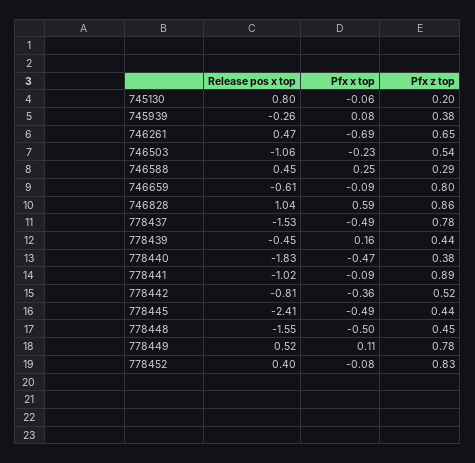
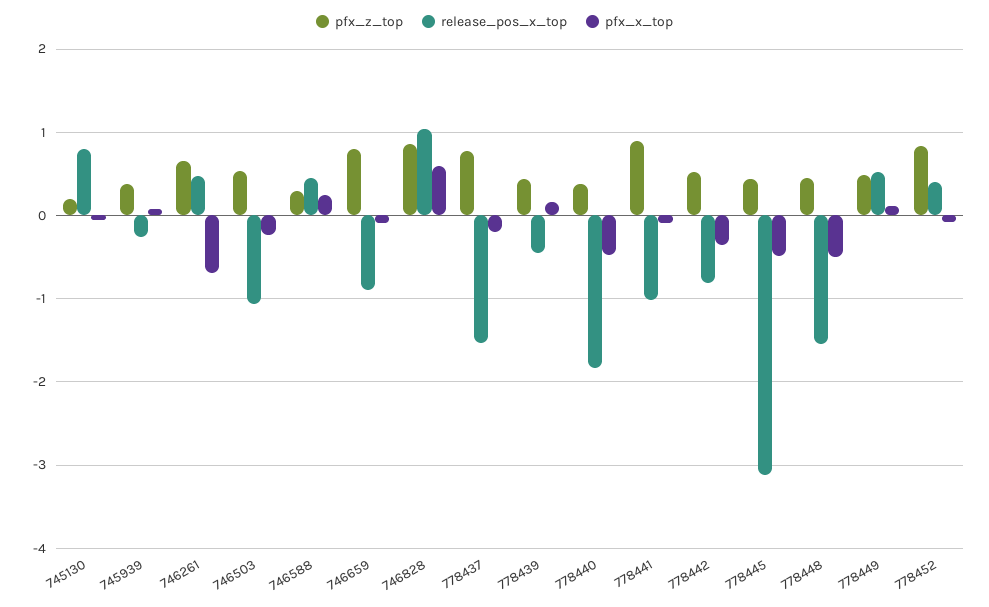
Release pos x top, 746659: -0.61 -> -0.9
Pfx x top, 778437: -0.49 -> -0.2
Release pos x top, 778445: -2.41 -> -3.1
Pfx z top, 778449: 0.78 -> 0.5

